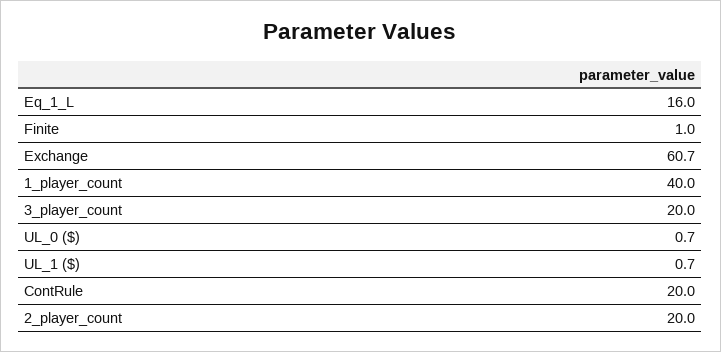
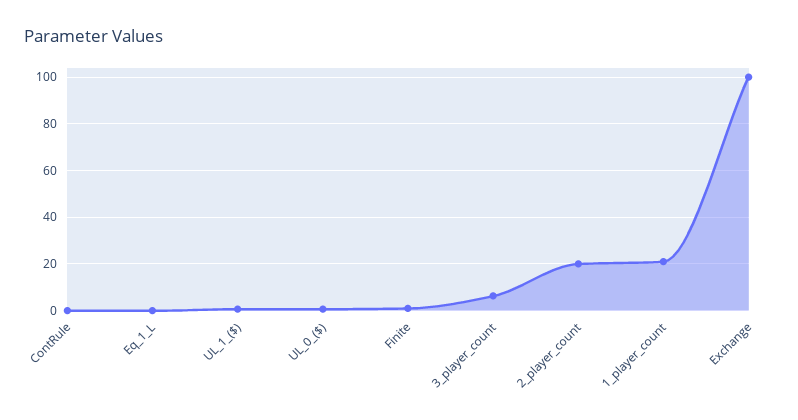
Eq_1_L: 16 -> 0
Exchange: 60.7 -> 100
1_player_count: 40 -> 20
3_player_count: 20 -> 5
ContRule: 20 -> 0

